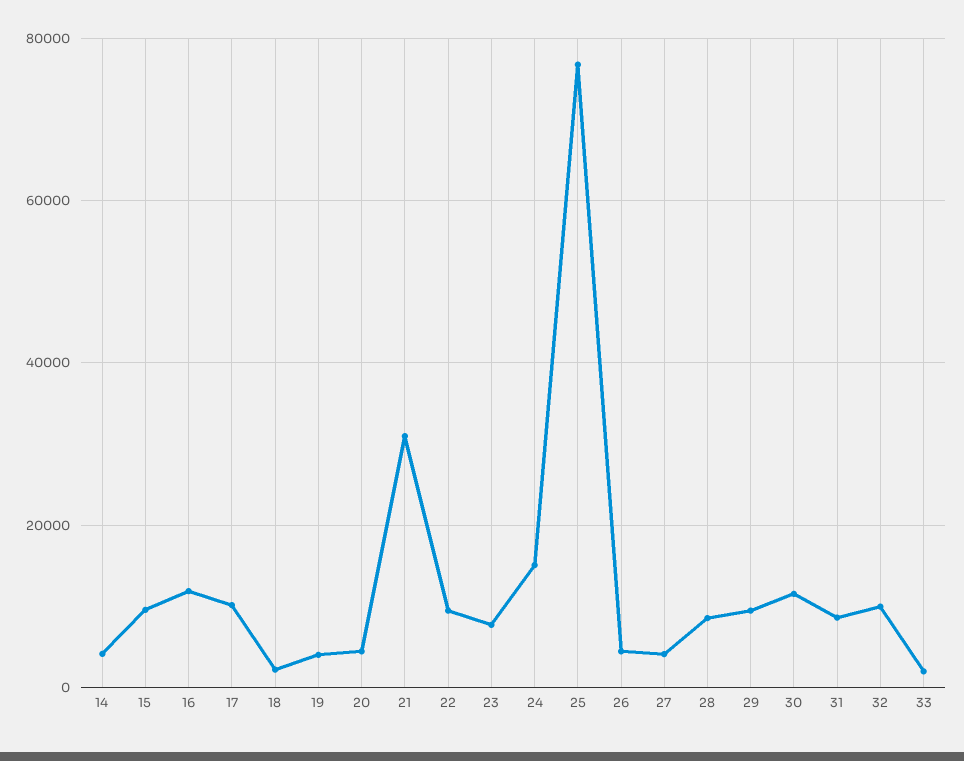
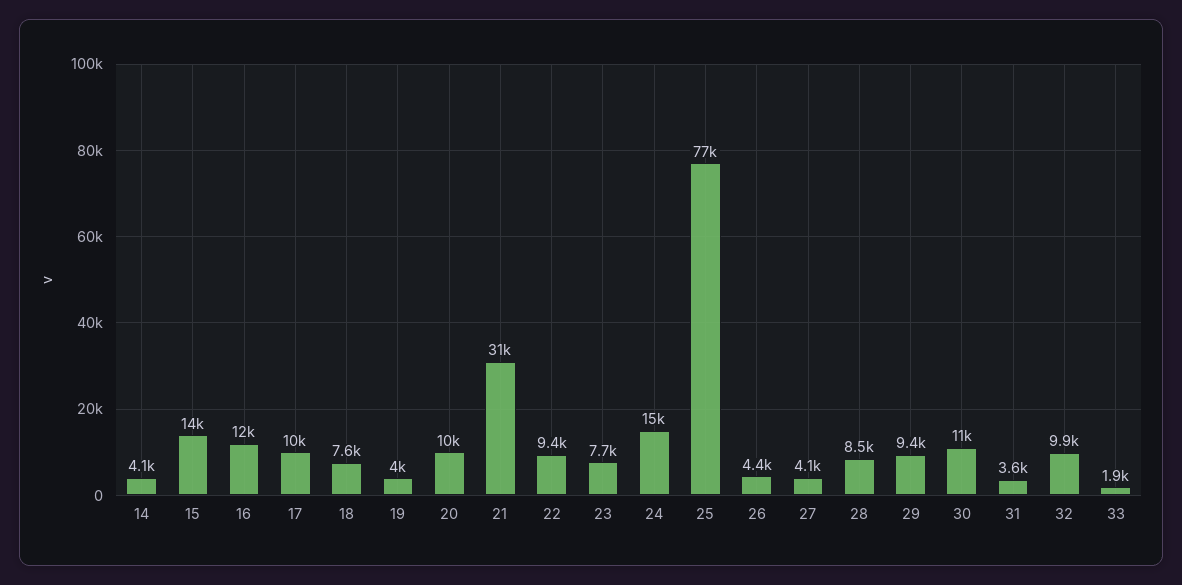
15: 10000 -> 14000
18: 2000 -> 7600
20: 4000 -> 10000
31: 8000 -> 3600

